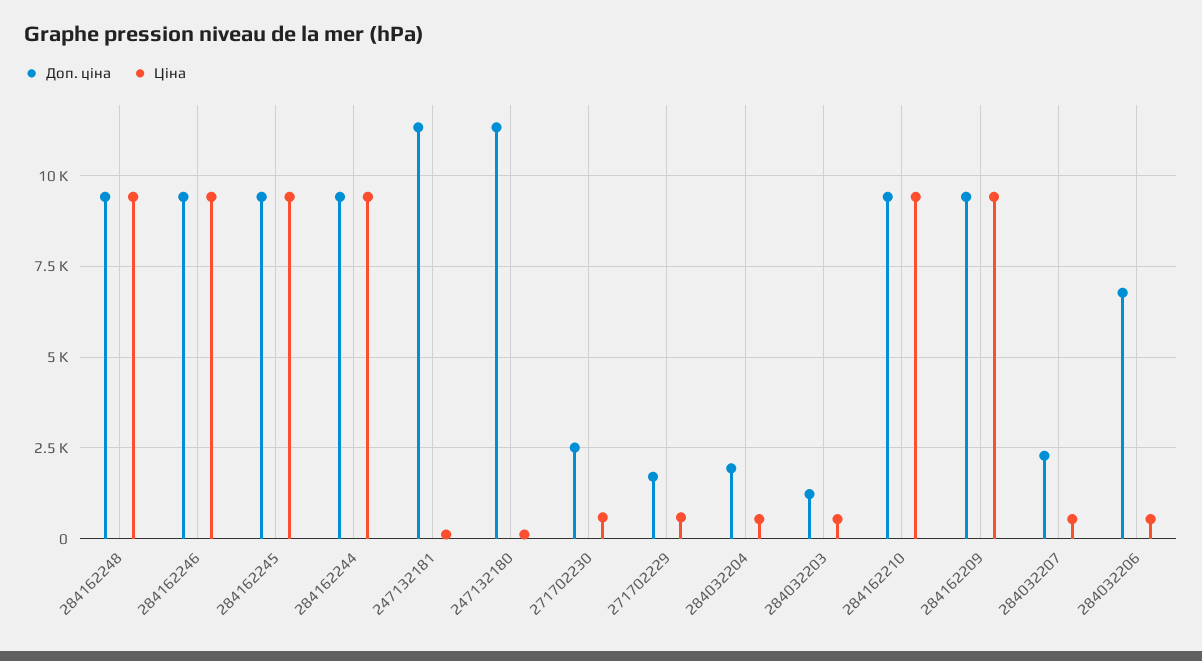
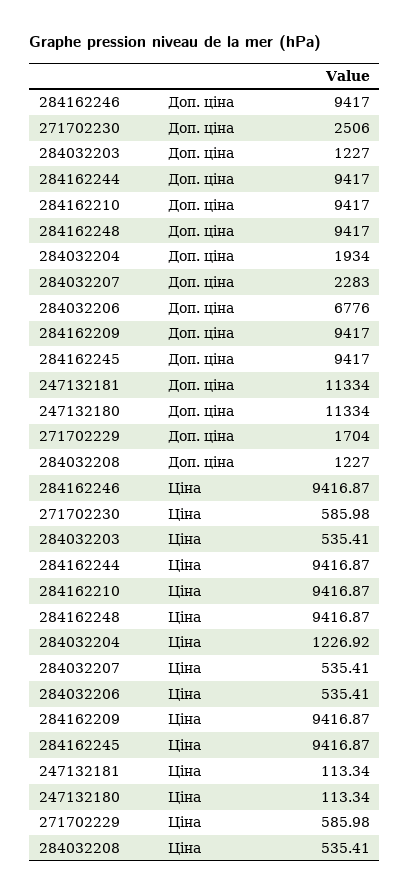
Ціна, 284032204: 500 -> 1226.92
Доп. ціна, 284032208: none -> 1227
Ціна, 284032208: none -> 535.41

